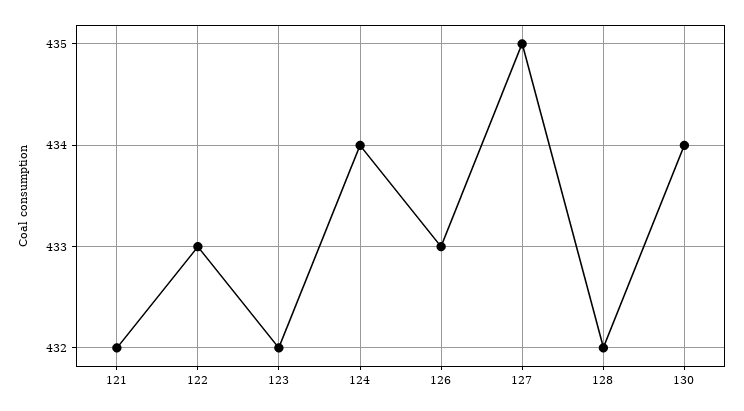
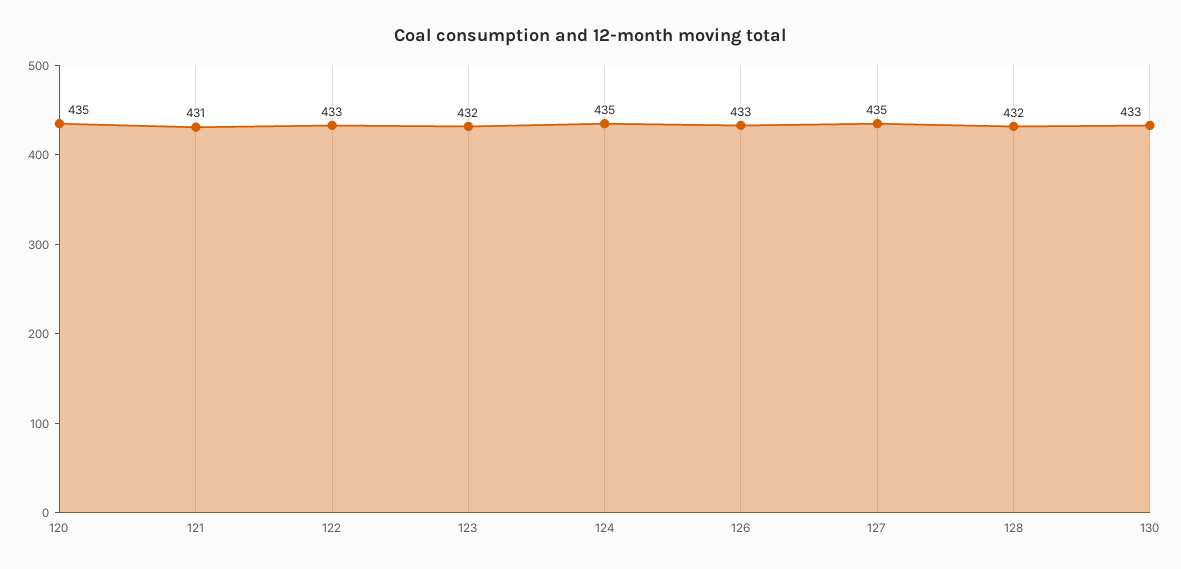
121: 432 -> 431
124: 434 -> 435
130: 434 -> 433
120: none -> 435

